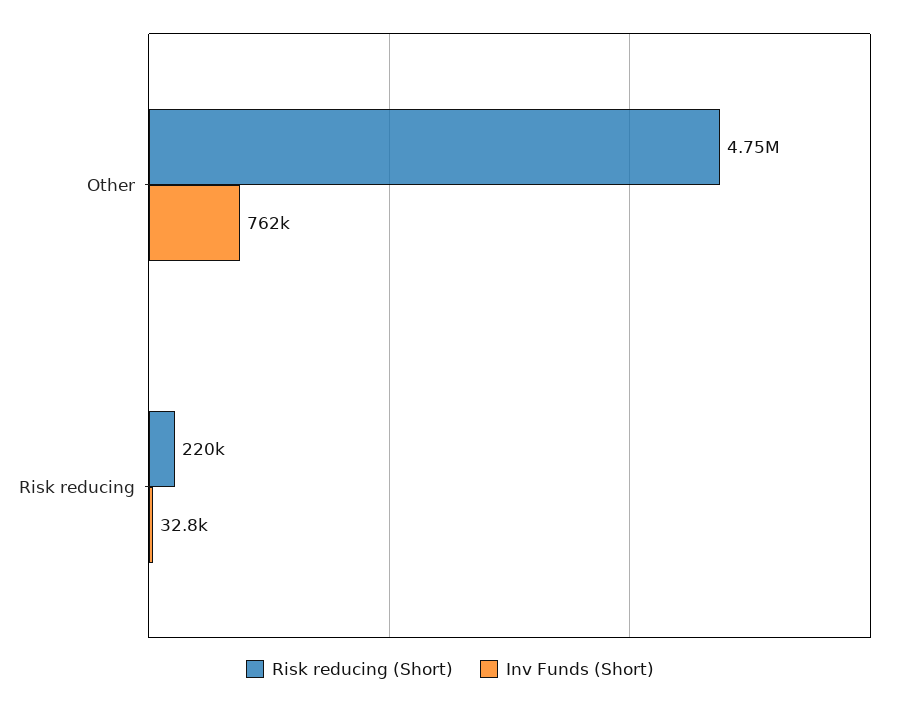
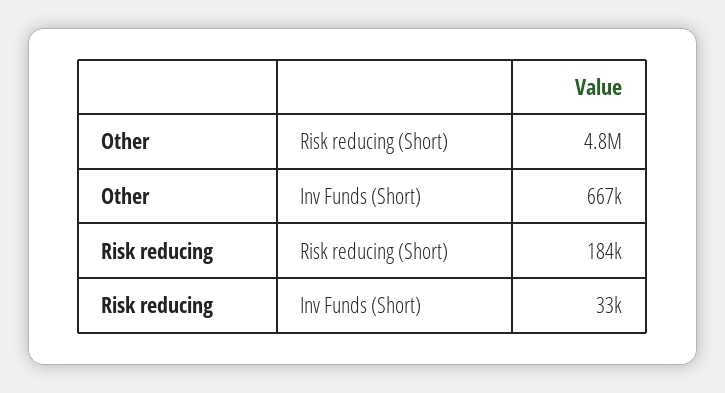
Inv Funds (Short), Other: 762000 -> 667000
Risk reducing (Short), Risk reducing: 220000 -> 184000

